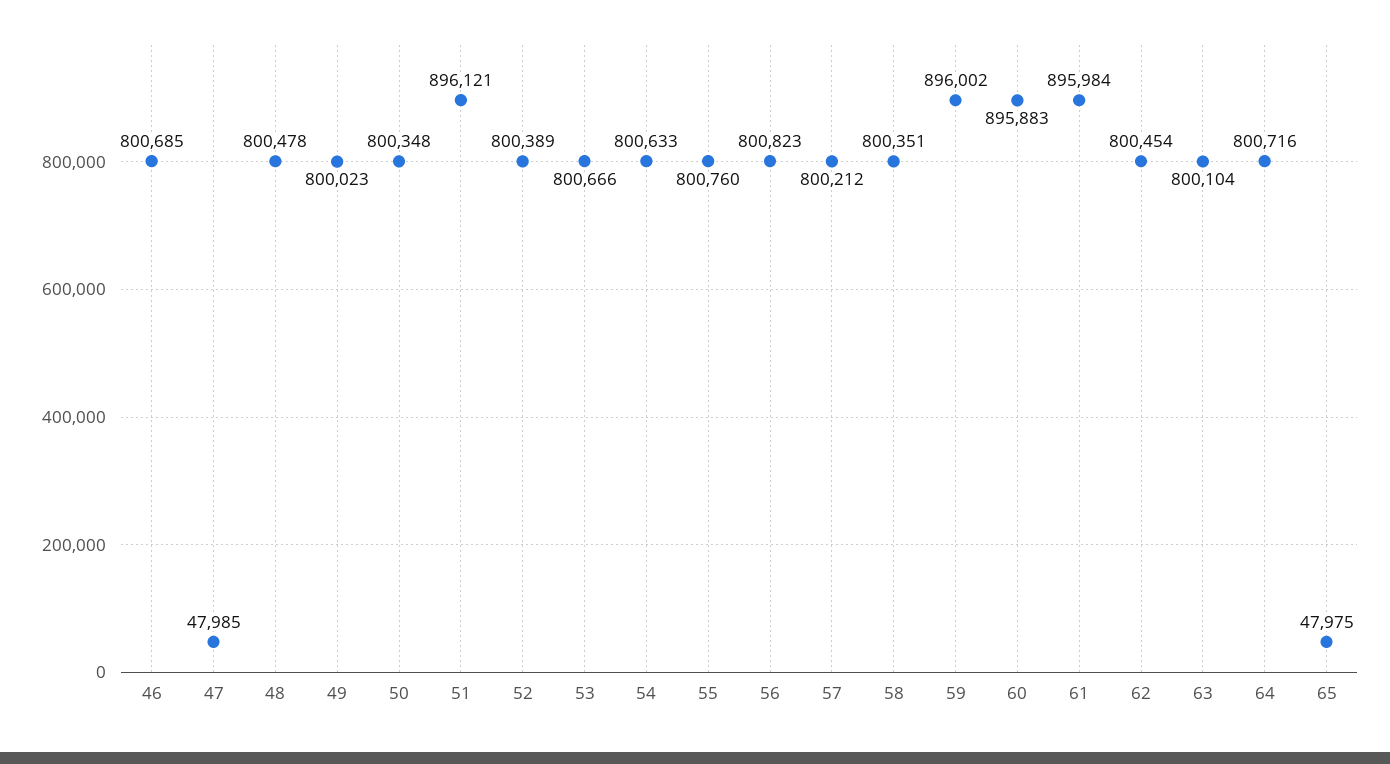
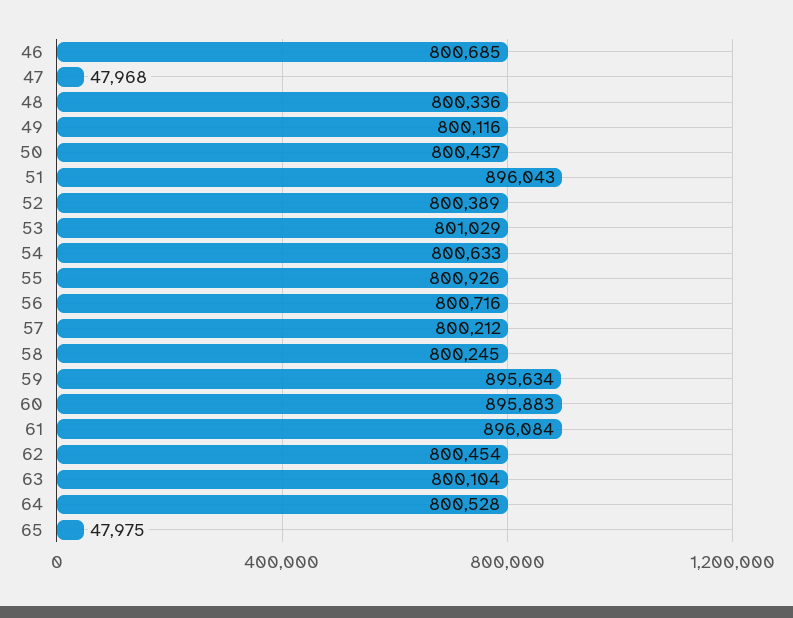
47: 47985 -> 47968
48: 800478 -> 800336
49: 800023 -> 800116
50: 800348 -> 800437
51: 896121 -> 896043
53: 800666 -> 801029
55: 800760 -> 800926
56: 800823 -> 800716
58: 800351 -> 800245
59: 896002 -> 895634
61: 895984 -> 896084
64: 800716 -> 800528

